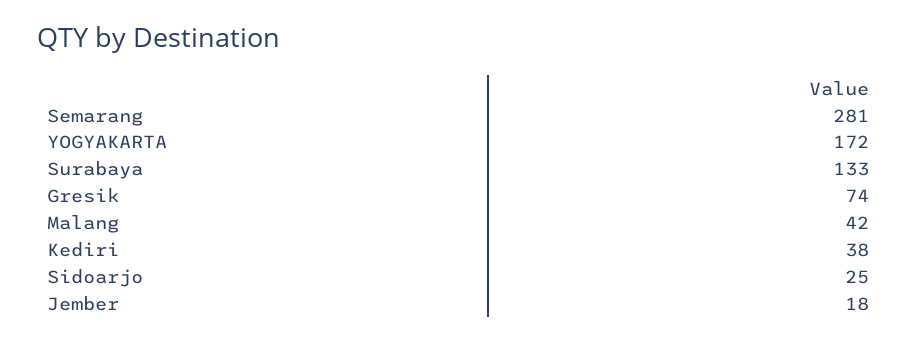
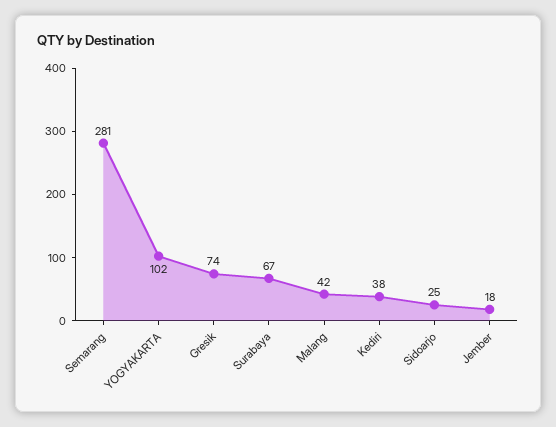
YOGYAKARTA: 172 -> 102
Surabaya: 133 -> 67

